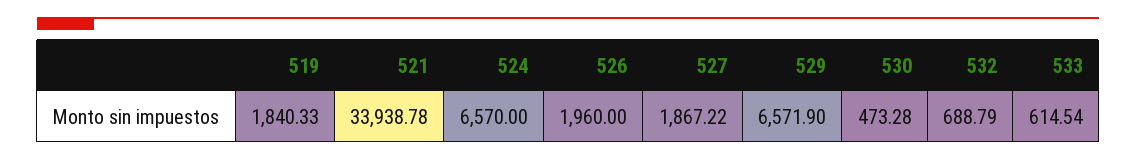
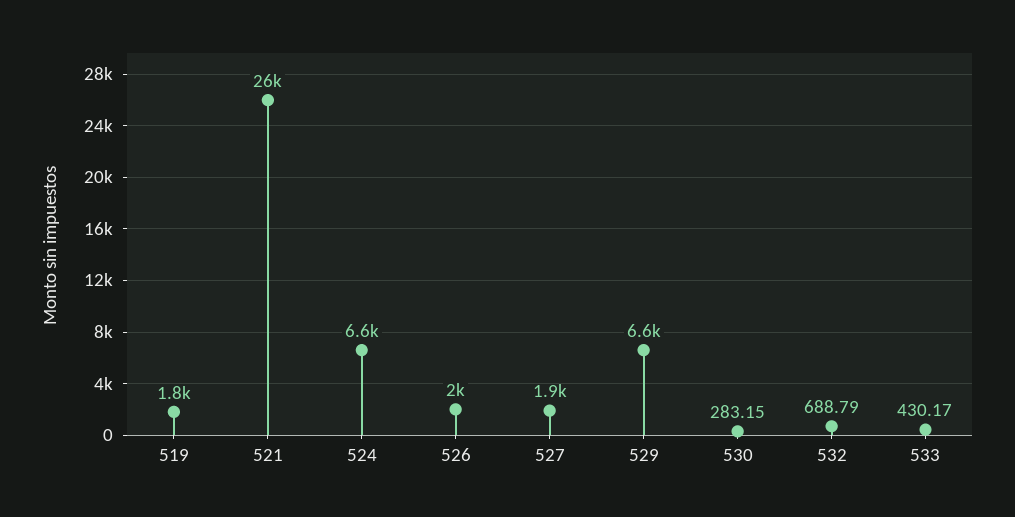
521: 33938.78 -> 26000
530: 473.28 -> 283.15
533: 614.54 -> 430.17

